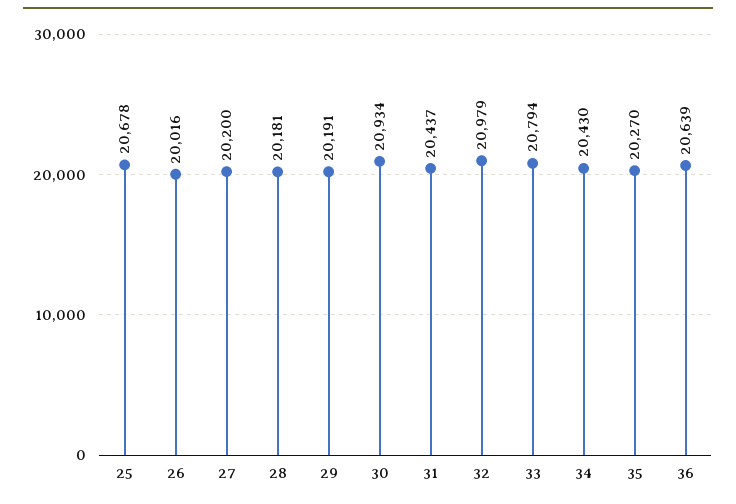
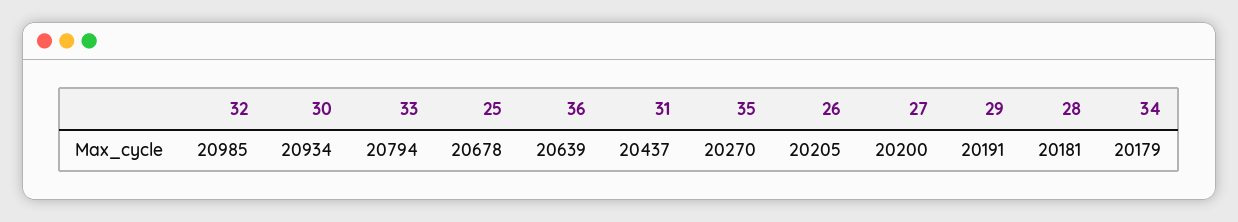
26: 20016 -> 20205
32: 20979 -> 20985
34: 20430 -> 20179

